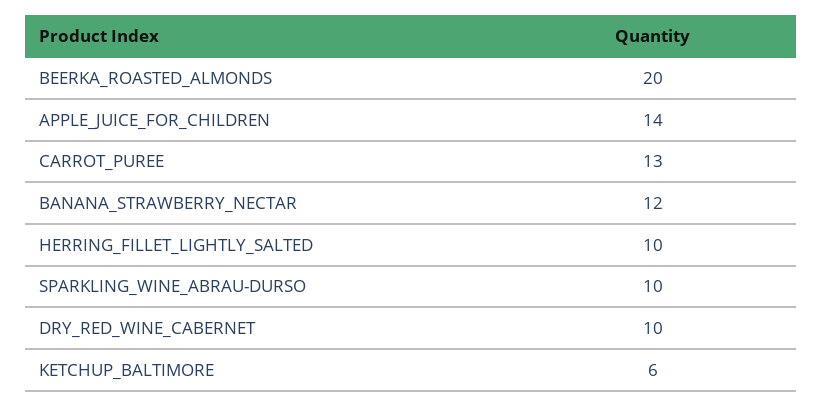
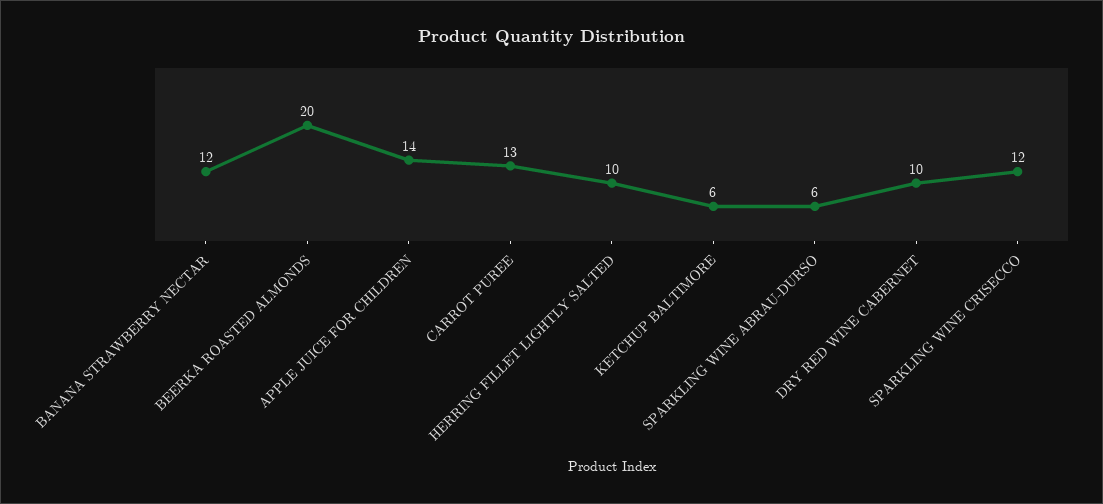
SPARKLING_WINE_ABRAU-DURSO: 10 -> 6
SPARKLING WINE CRISECCO: none -> 12

